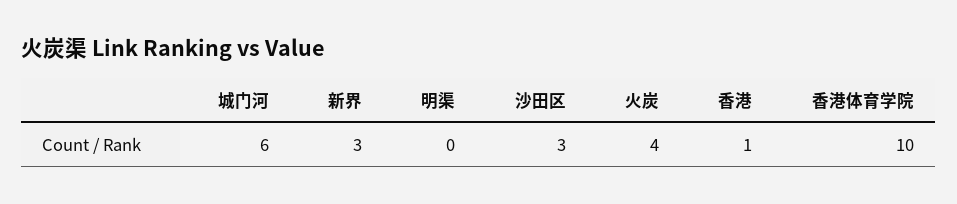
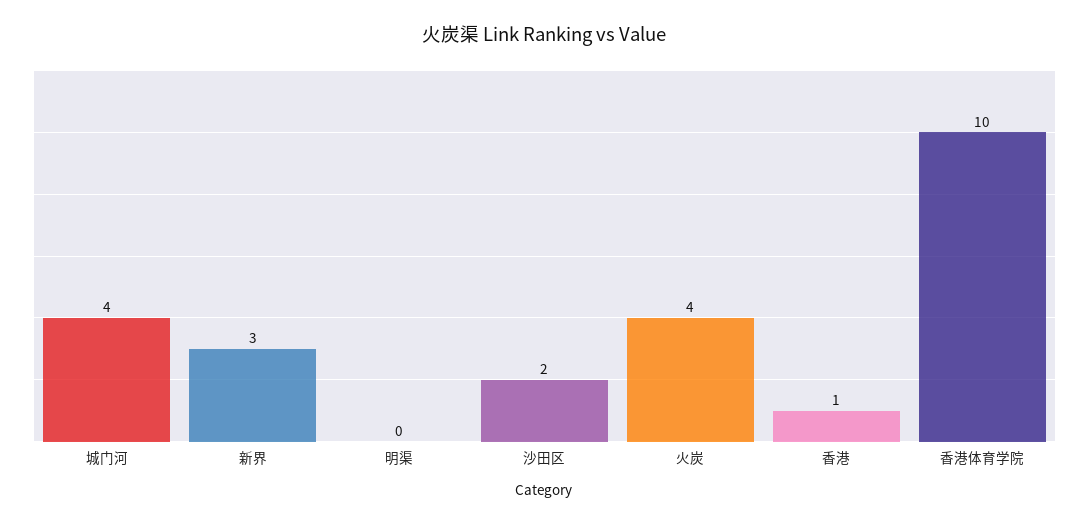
城门河: 6 -> 4
沙田区: 3 -> 2

